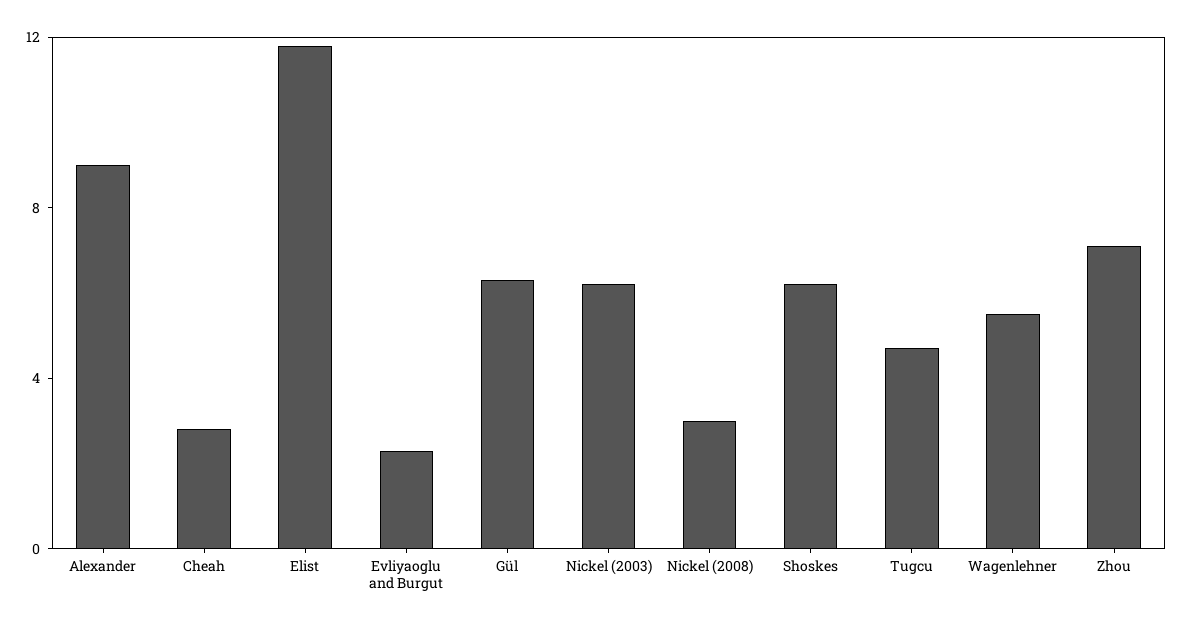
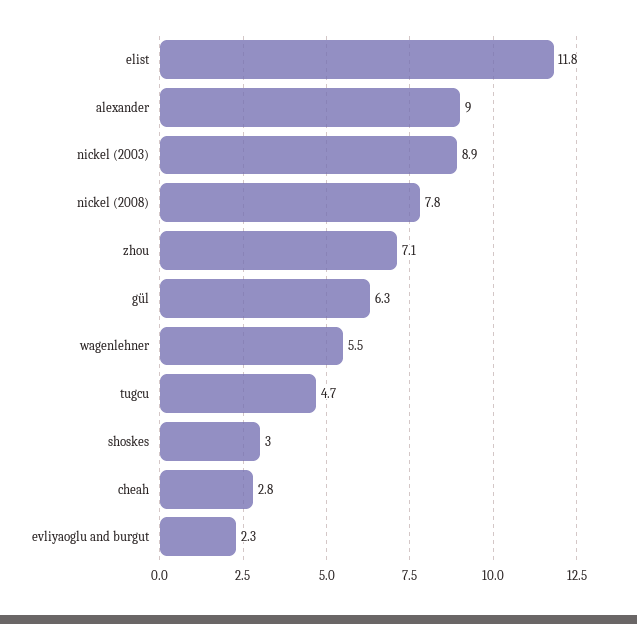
Nickel (2003): 6 -> 8.9
Nickel (2008): 3 -> 7.8
Shoskes: 6 -> 3

